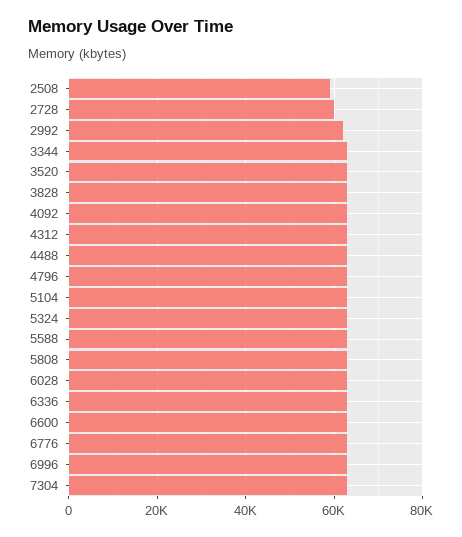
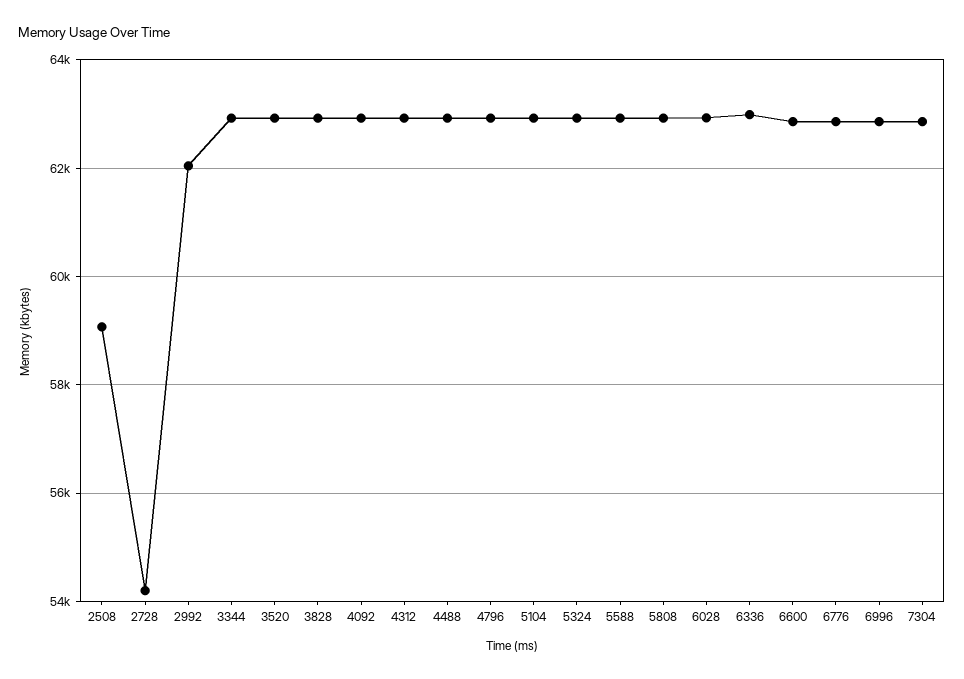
2728: 60000 -> 54200

